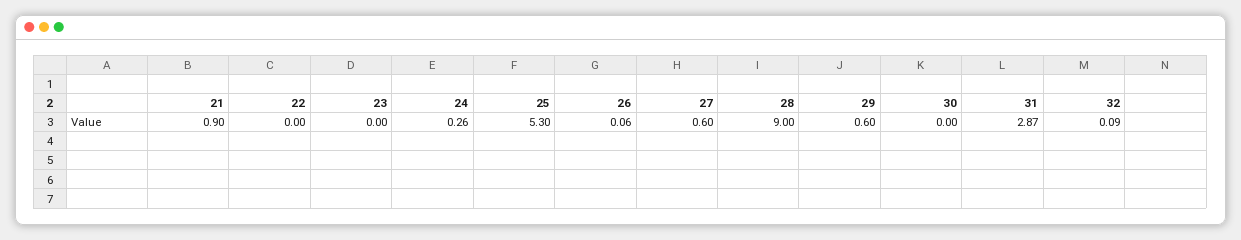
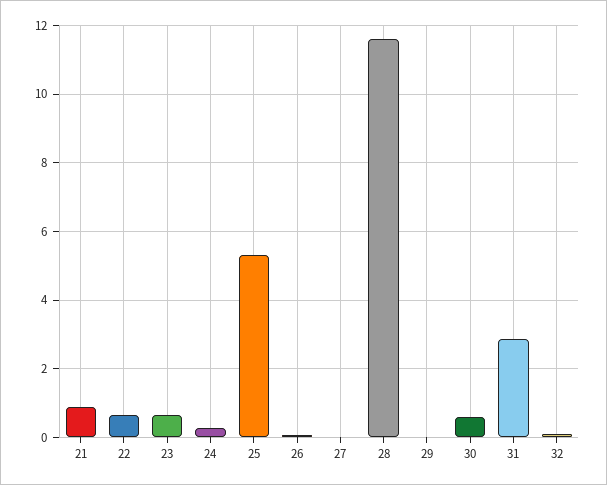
22: 0 -> 0.6
23: 0 -> 0.6
27: 0.6 -> 0
28: 9 -> 11.6
29: 0.6 -> 0
30: 0 -> 0.6

